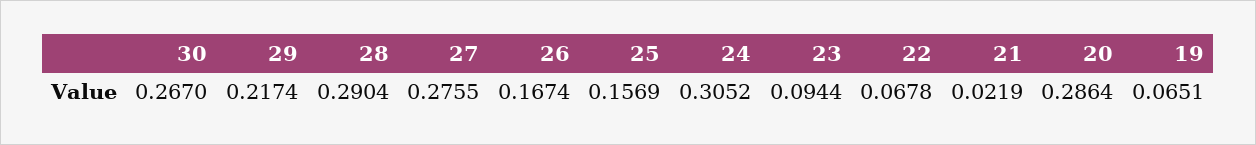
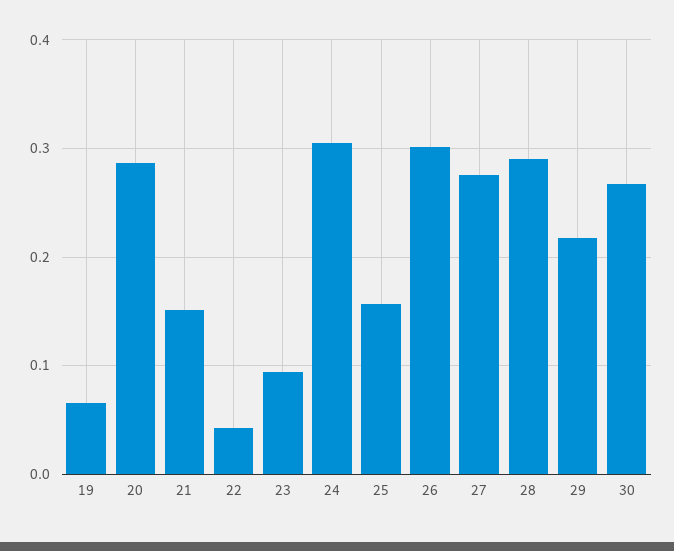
26: 0.1674 -> 0.3
22: 0.0678 -> 0.04
21: 0.0219 -> 0.15

